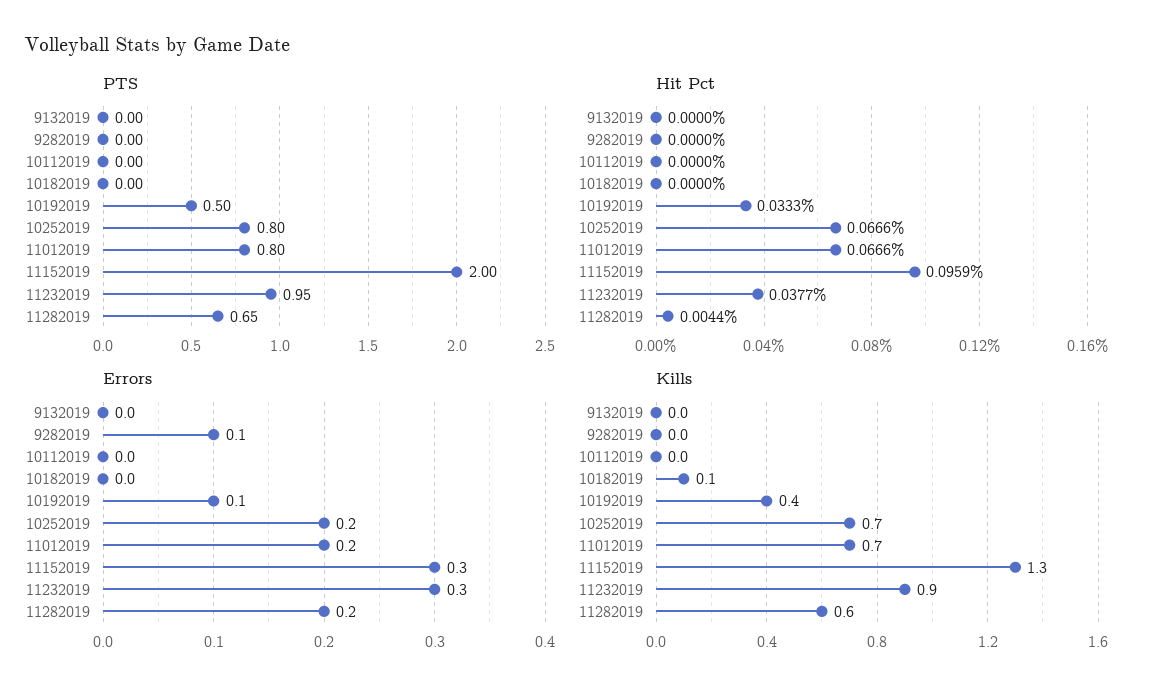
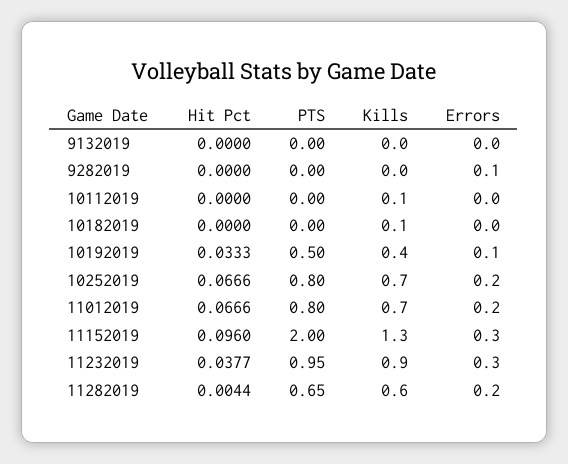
Hit Pct, 11152019: 0.0959 -> 0.096
Kills, 10112019: 0 -> 0.1

